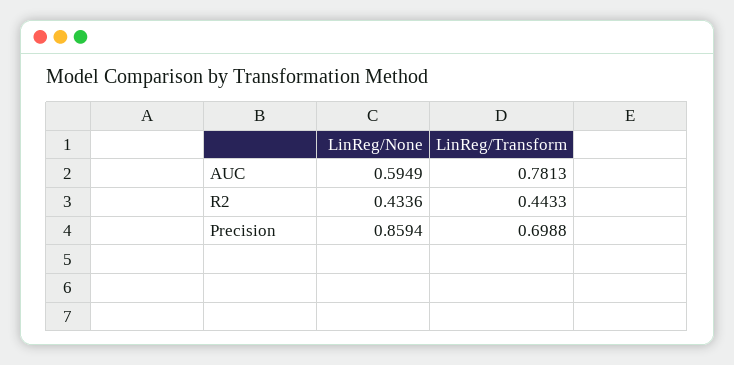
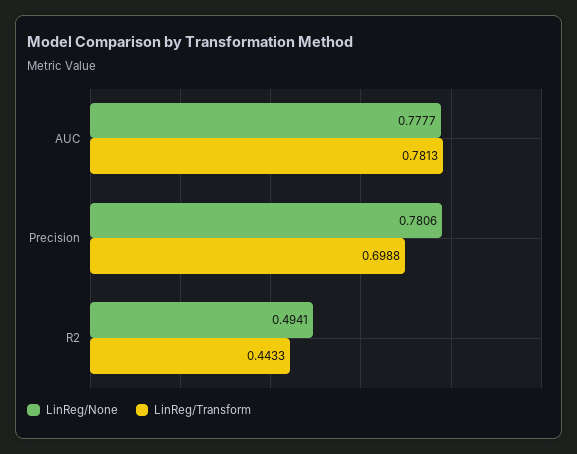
LinReg/None, AUC: 0.5949 -> 0.7777
LinReg/None, R2: 0.4336 -> 0.4941
LinReg/None, Precision: 0.8594 -> 0.7806

